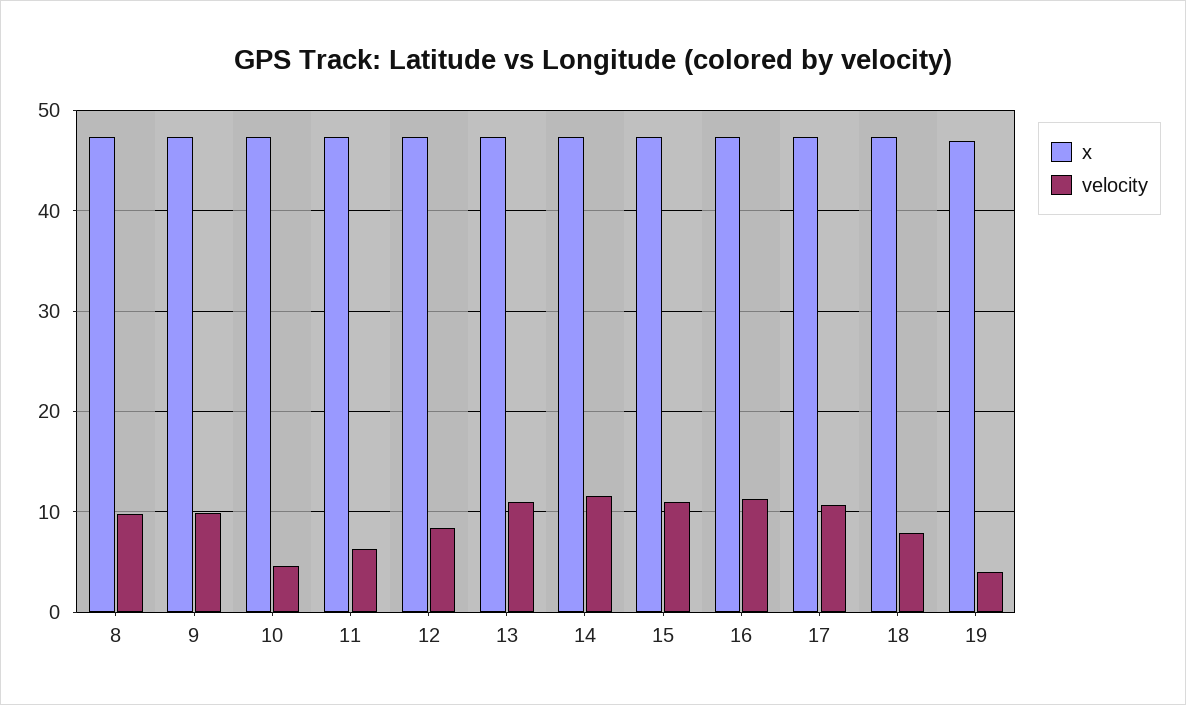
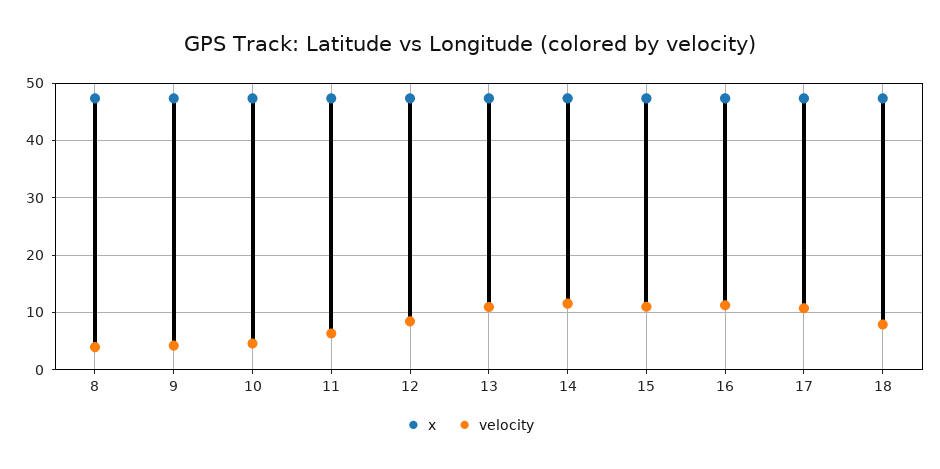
velocity, 8: 10 -> 4
velocity, 9: 10 -> 4
x, 19: 47 -> none
velocity, 19: 4 -> none

